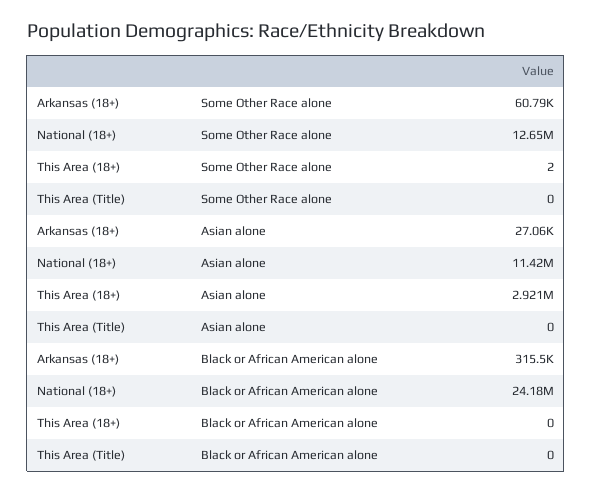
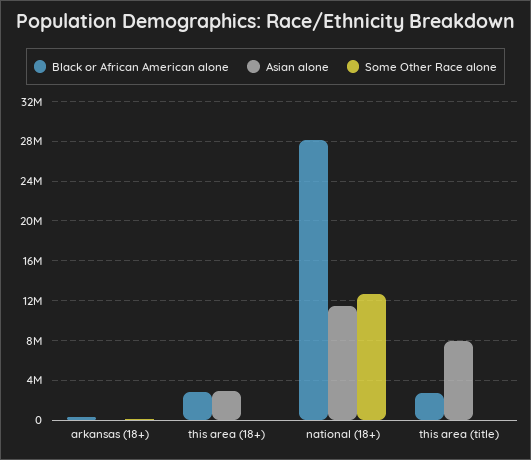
Asian alone, This Area (Title): 0 -> 8000000
Black or African American alone, National (18+): 24180000 -> 28000000
Black or African American alone, This Area (18+): 0 -> 3000000
Black or African American alone, This Area (Title): 0 -> 3000000

